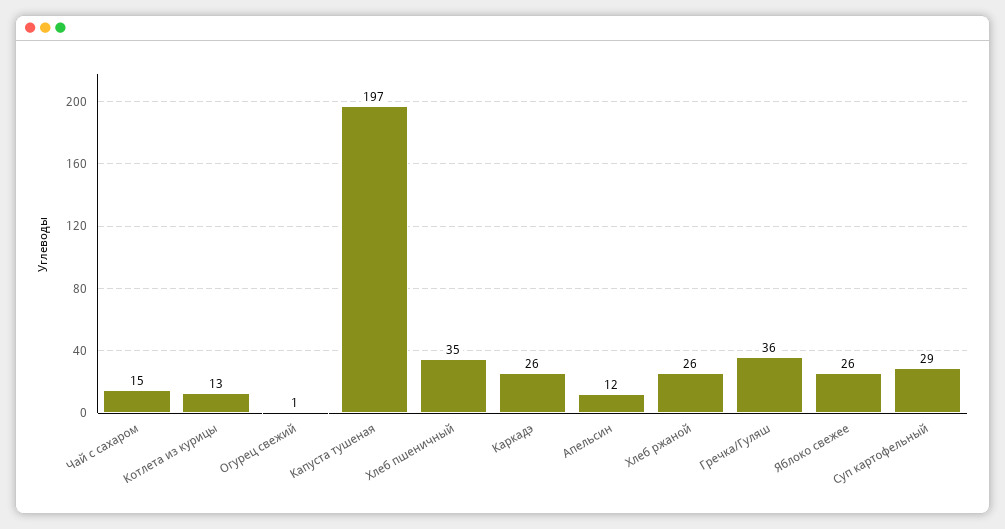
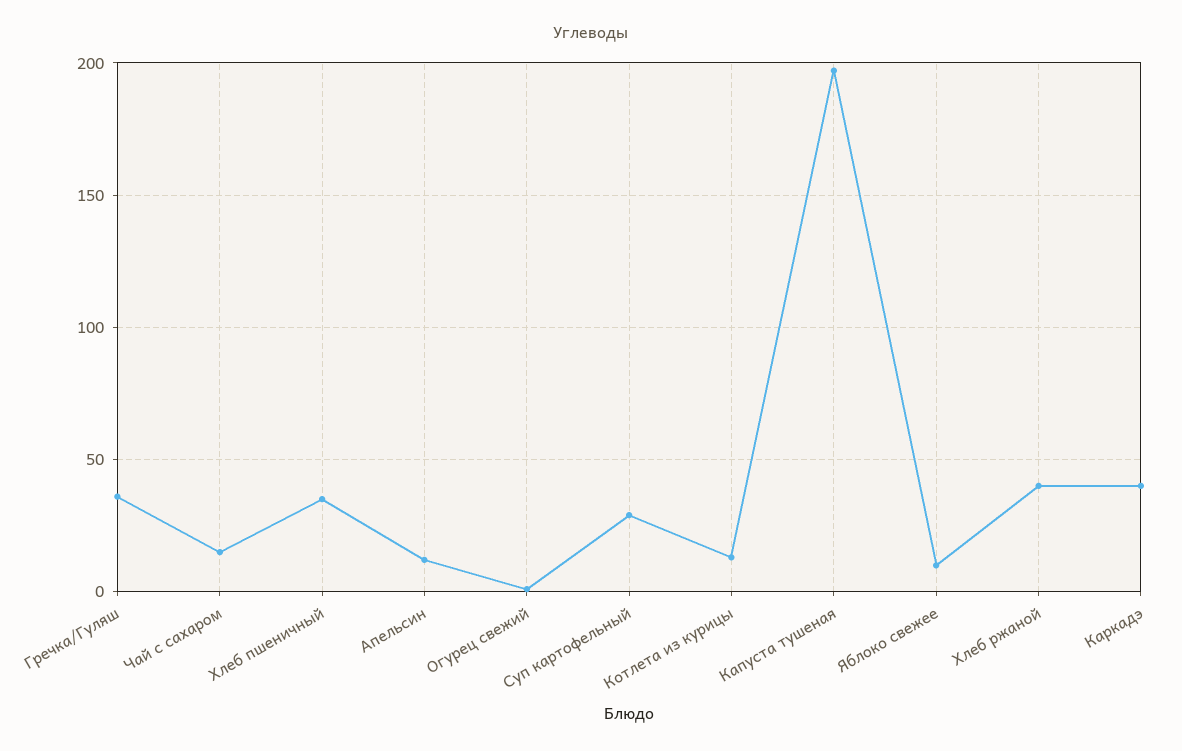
Каркадэ: 26 -> 40
Хлеб ржаной: 26 -> 40
Яблоко свежее: 26 -> 10

